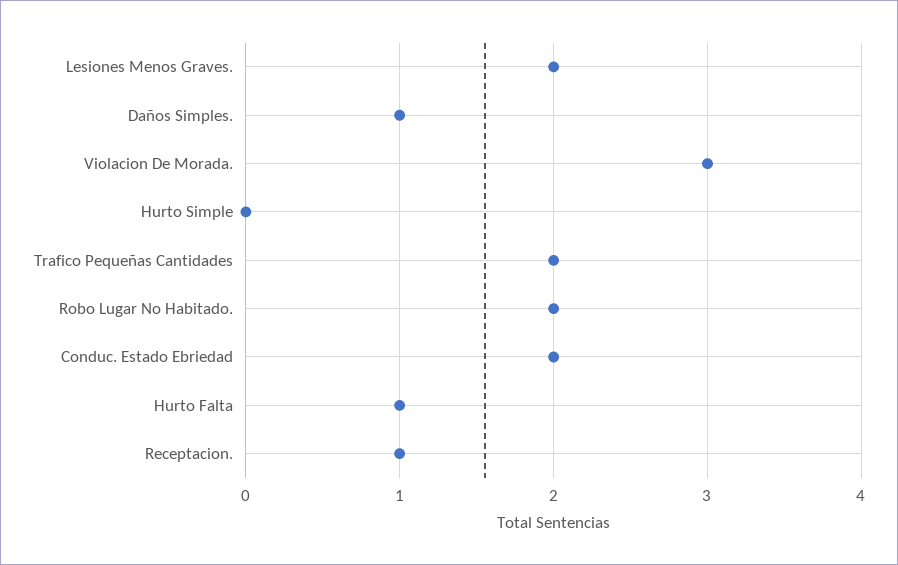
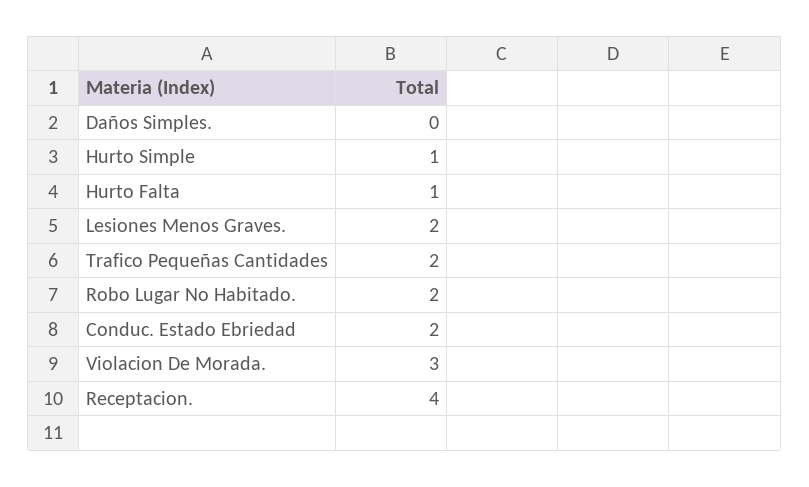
Daños Simples.: 1 -> 0
Hurto Simple: 0 -> 1
Receptacion.: 1 -> 4

